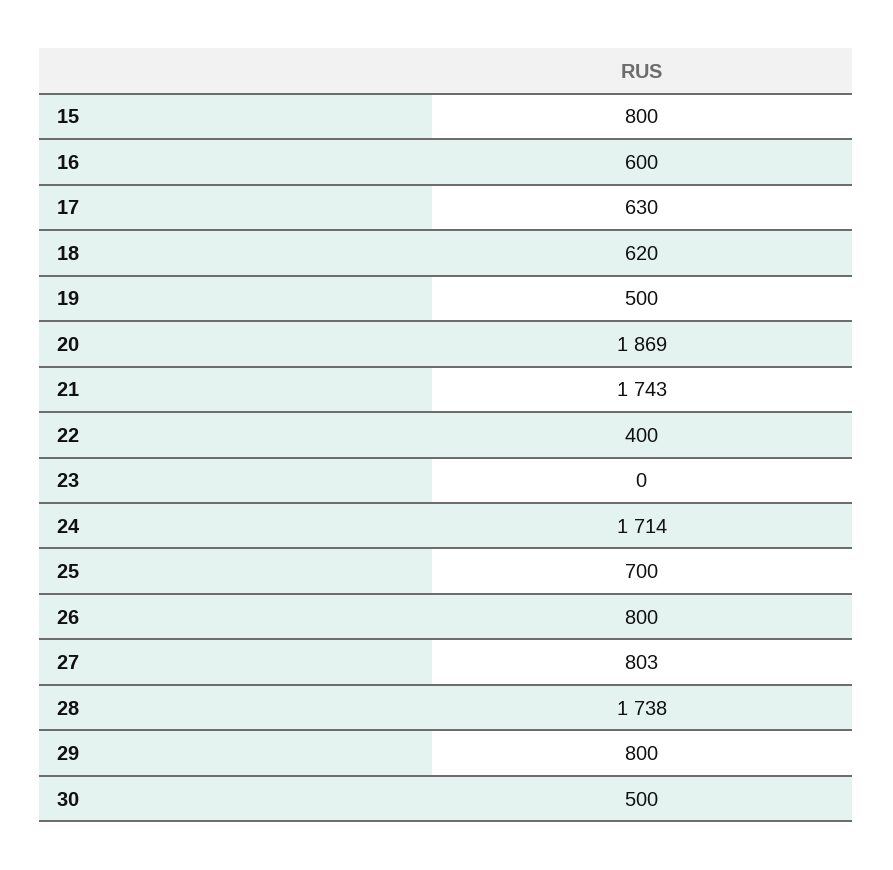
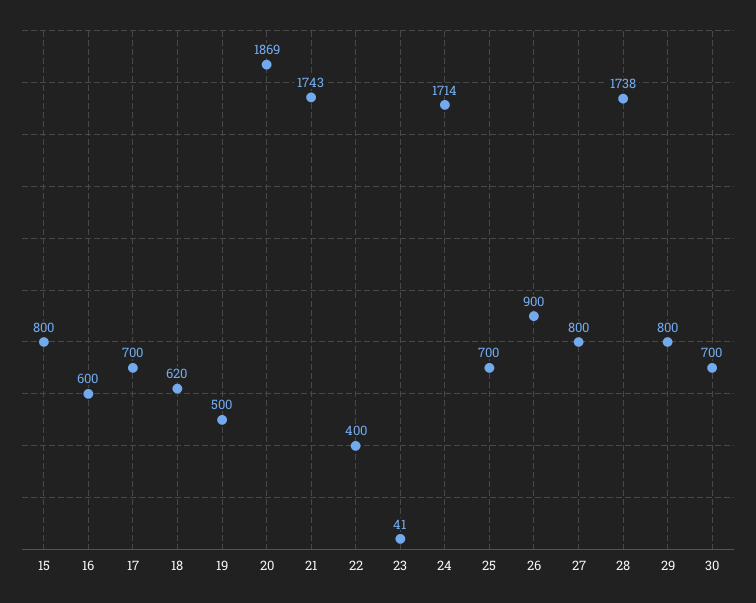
17: 630 -> 700
23: 0 -> 41
26: 800 -> 900
27: 803 -> 800
30: 500 -> 700

